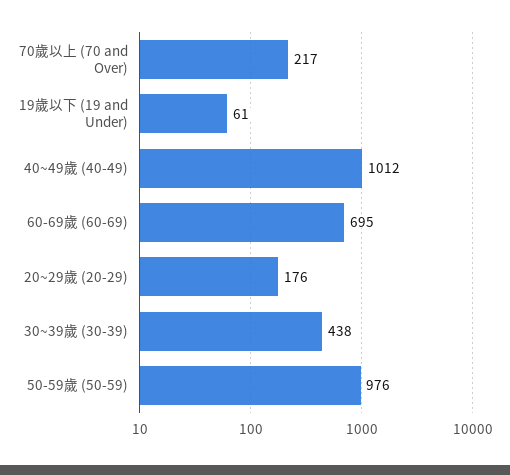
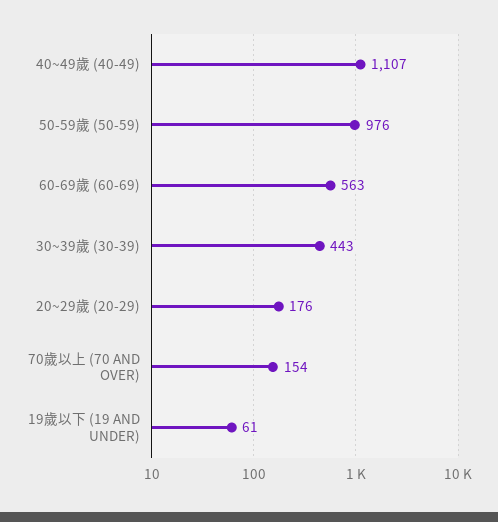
70歲以上 (70 and Over): 217 -> 154
40~49歲 (40-49): 1012 -> 1107
60-69歲 (60-69): 695 -> 563
30~39歲 (30-39): 438 -> 443

